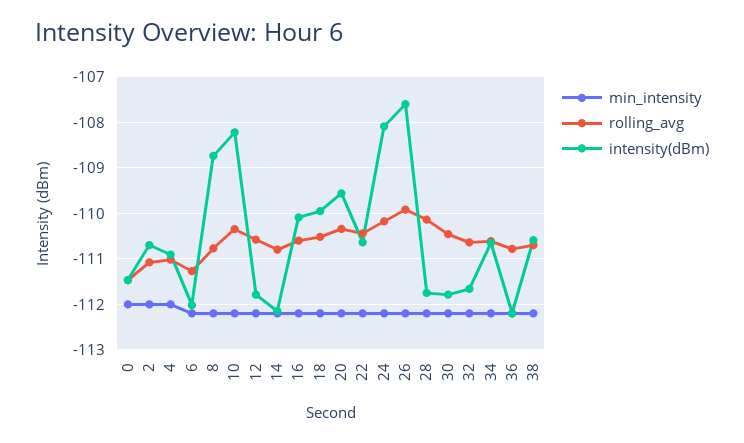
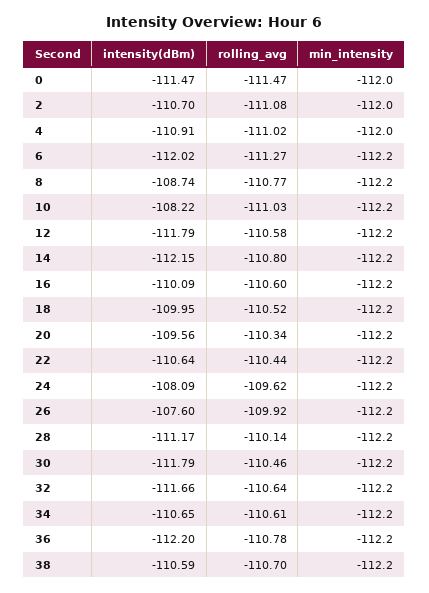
rolling_avg, 10: -110.4 -> -111.03
rolling_avg, 24: -110.2 -> -109.62
intensity(dBm), 28: -111.8 -> -111.17

